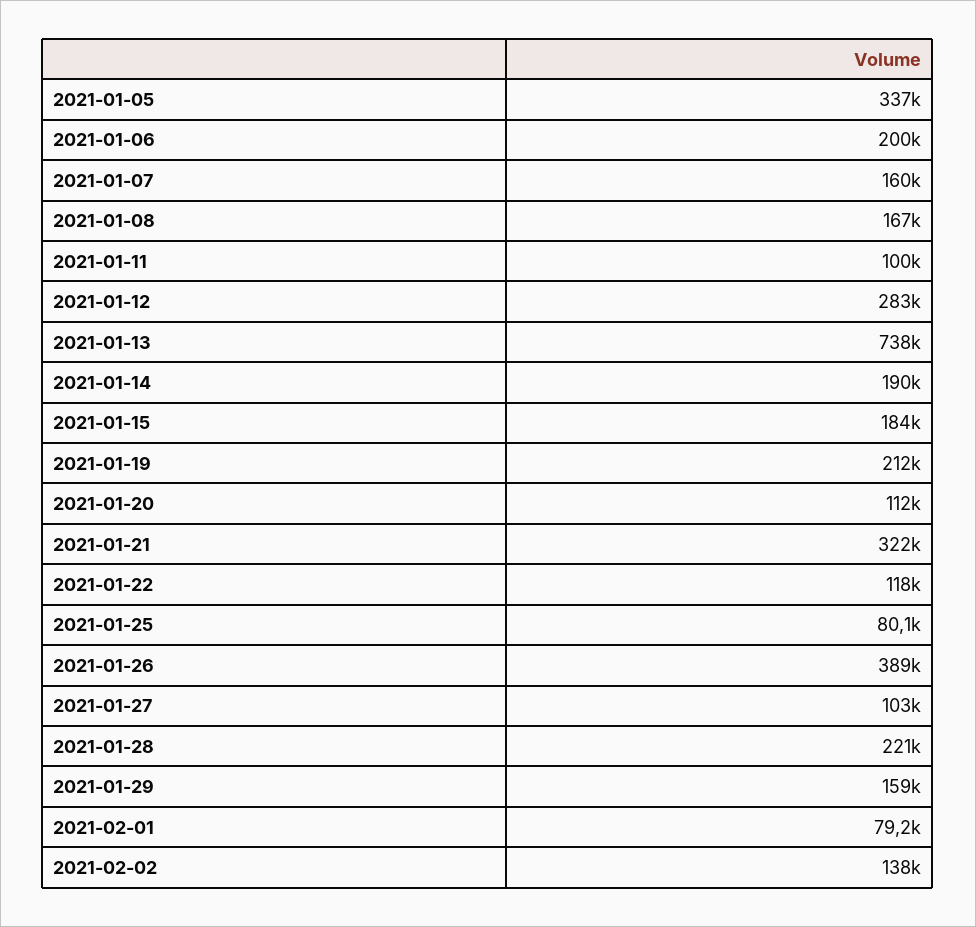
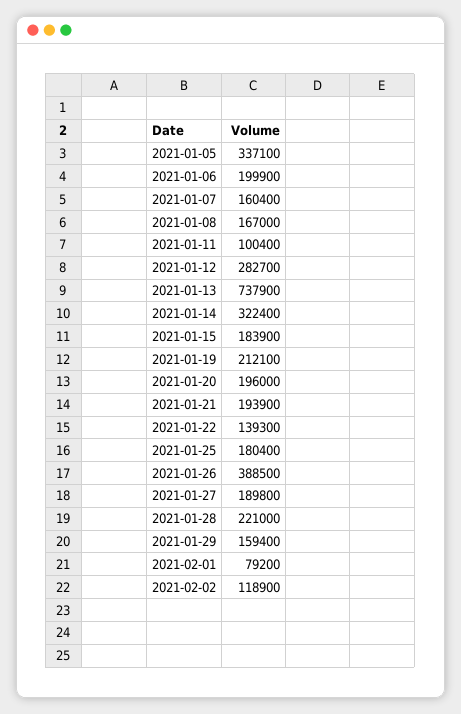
2021-01-14: 190000 -> 322400
2021-01-20: 112000 -> 196000
2021-01-21: 322000 -> 193900
2021-01-22: 118000 -> 139300
2021-01-25: 80100 -> 180400
2021-01-27: 103000 -> 189800
2021-02-02: 138000 -> 118900

